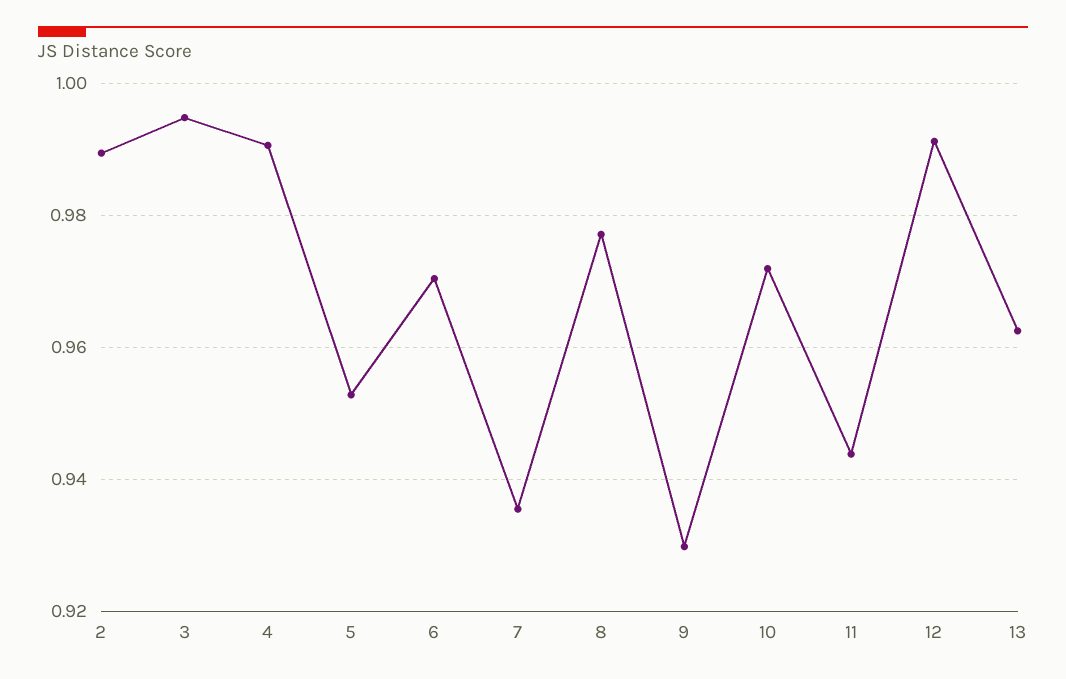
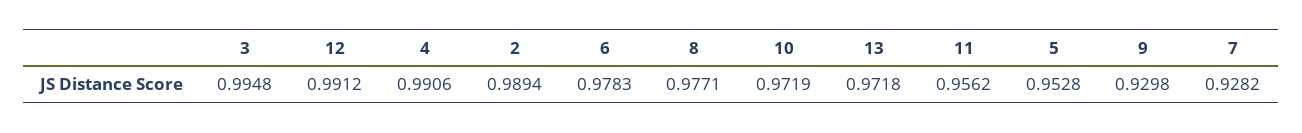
6: 0.97 -> 0.9783
7: 0.936 -> 0.9282
11: 0.944 -> 0.9562
13: 0.962 -> 0.9718

